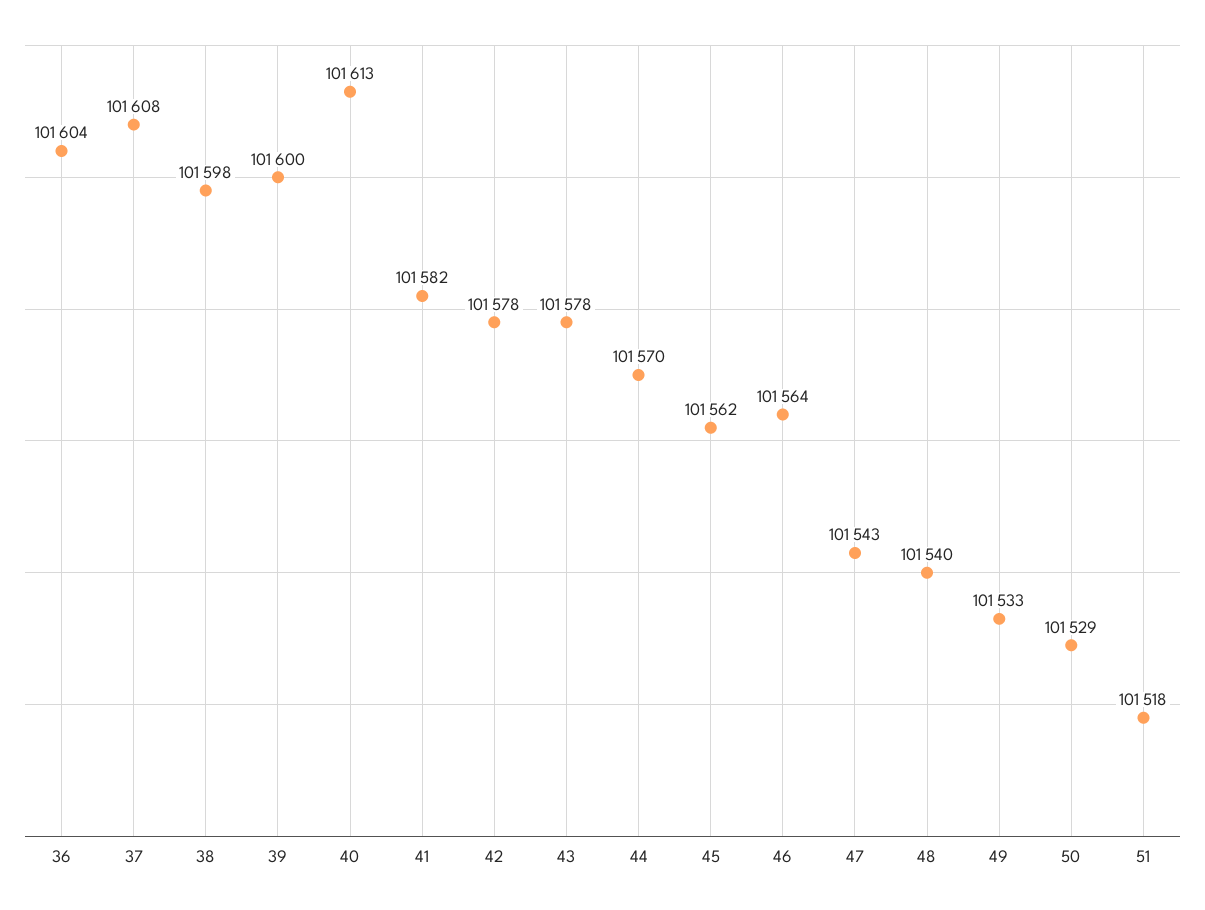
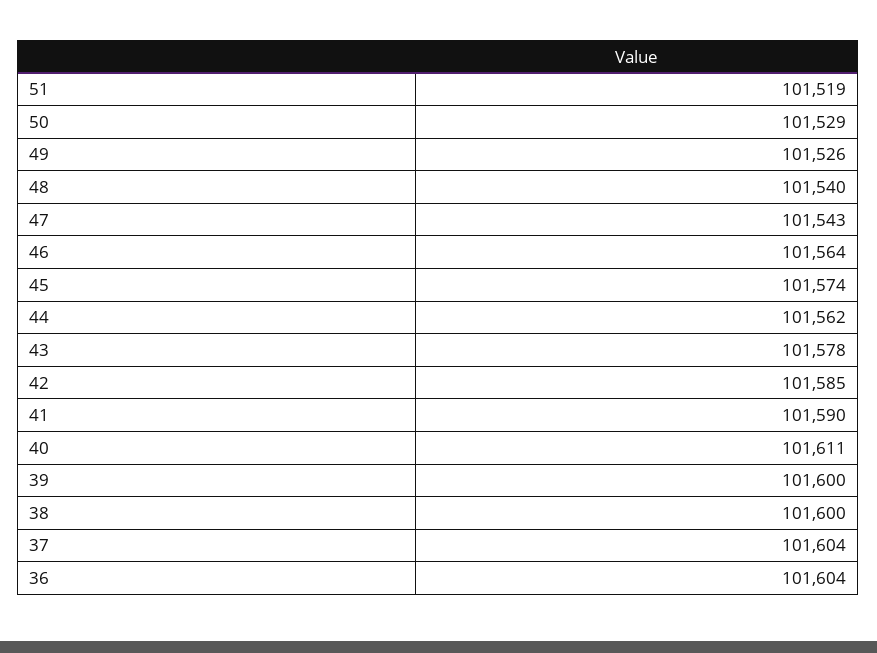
37: 101608 -> 101604
38: 101598 -> 101600
40: 101613 -> 101611
41: 101582 -> 101590
42: 101578 -> 101585
44: 101570 -> 101562
45: 101562 -> 101574
49: 101533 -> 101526
51: 101518 -> 101519

